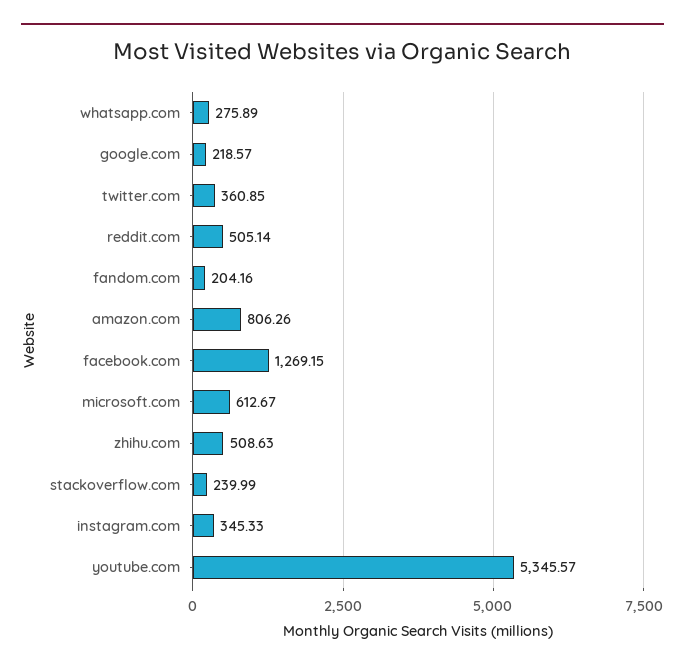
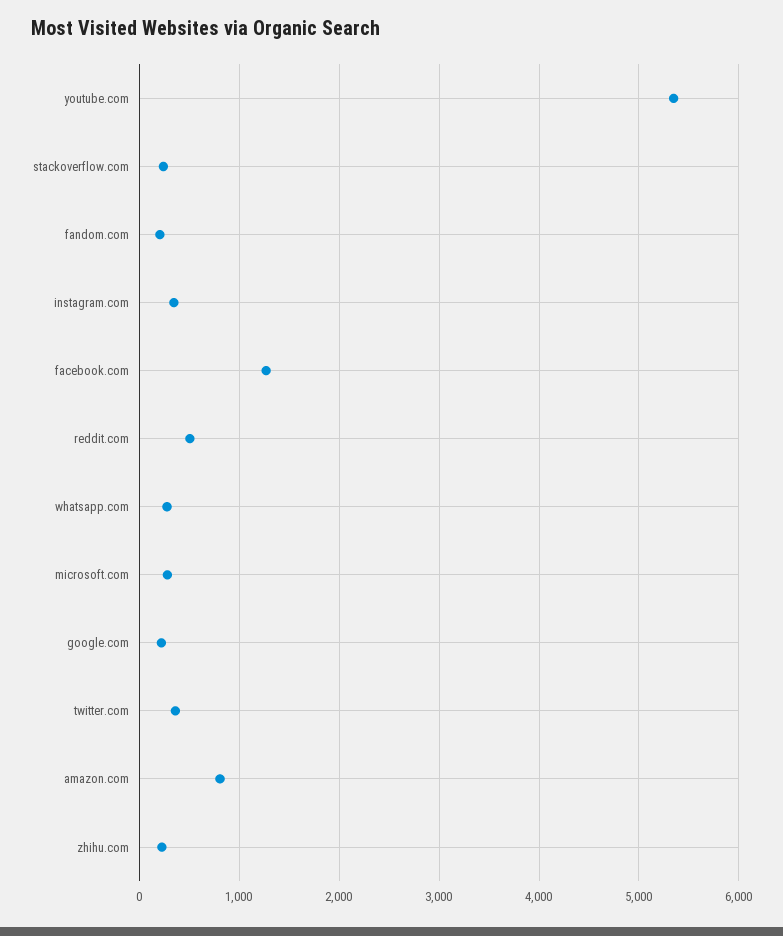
microsoft.com: 612.67 -> 300
zhihu.com: 508.63 -> 200

